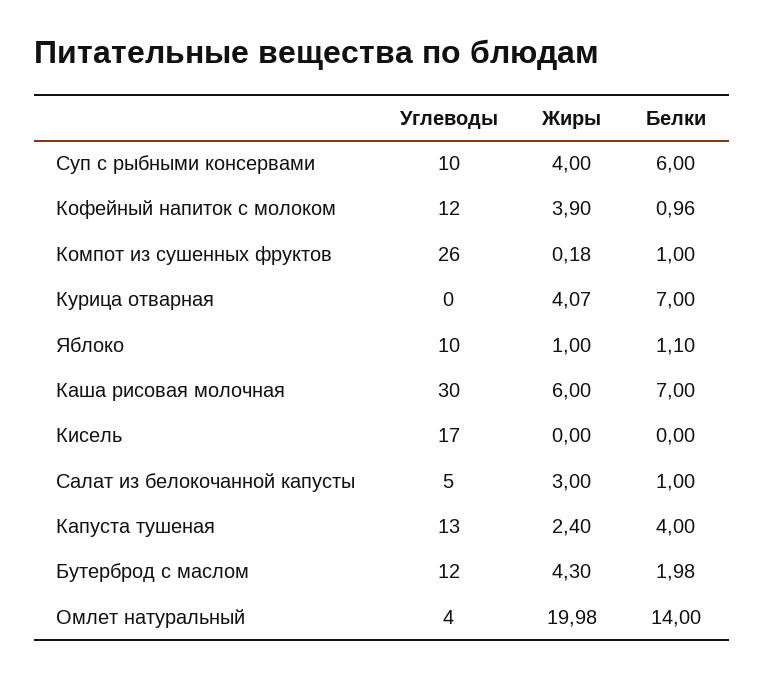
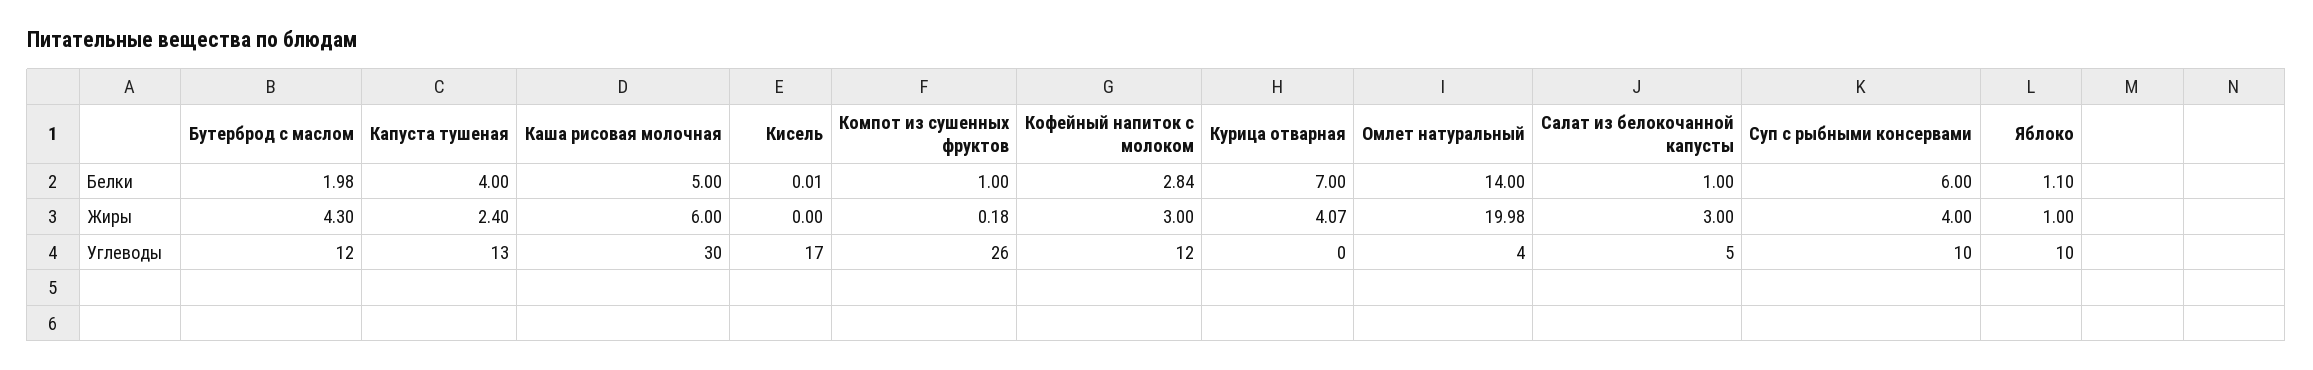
Жиры, Кофейный напиток с молоком: 3.9 -> 3
Белки, Кофейный напиток с молоком: 0.96 -> 2.84
Белки, Каша рисовая молочная: 7 -> 5
Белки, Кисель: 0 -> 0.01

